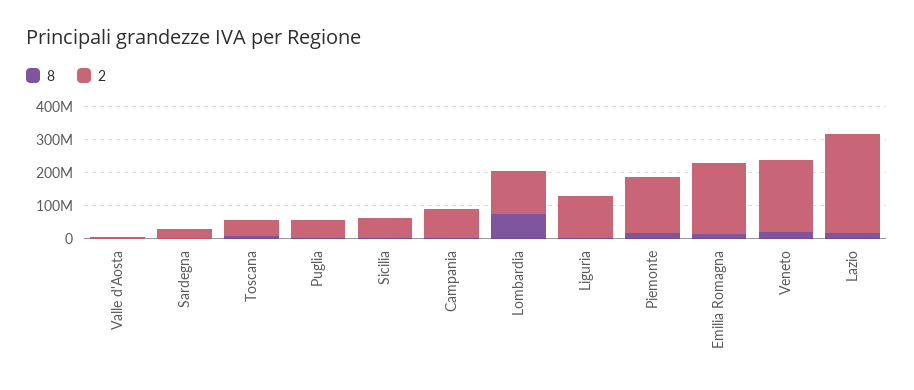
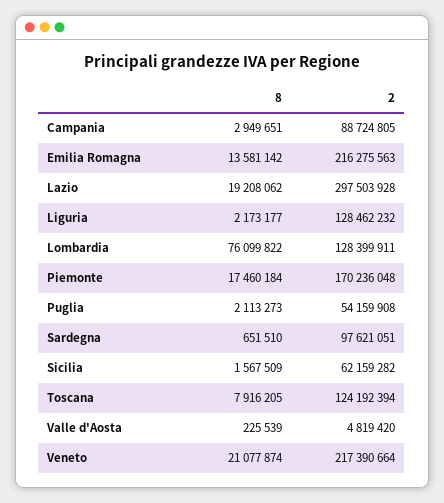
2, Sardegna: 25000000 -> 97621051
2, Toscana: 50000000 -> 124192394

